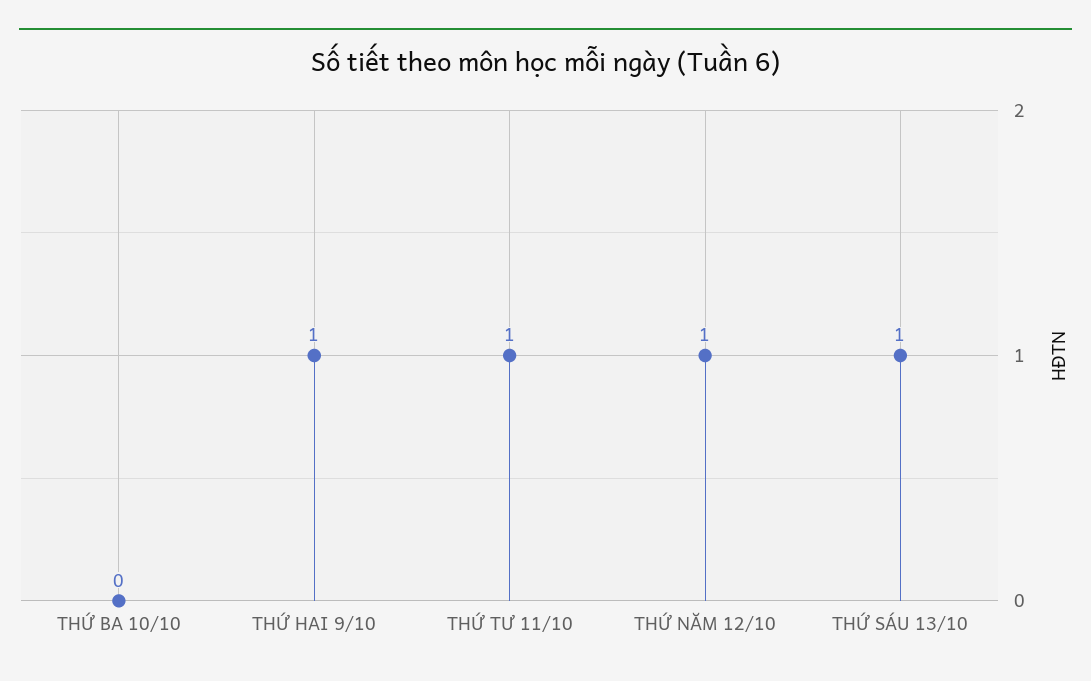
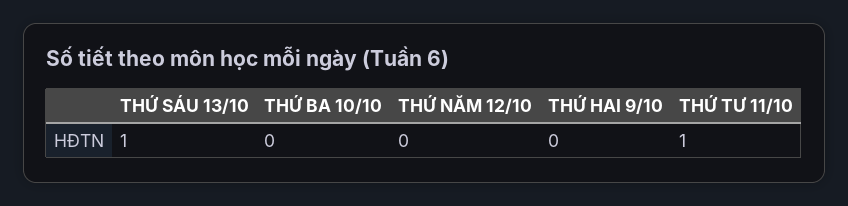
THỨ HAI 9/10: 1 -> 0
THỨ NĂM 12/10: 1 -> 0

